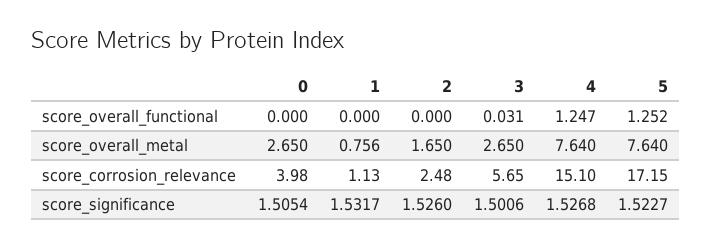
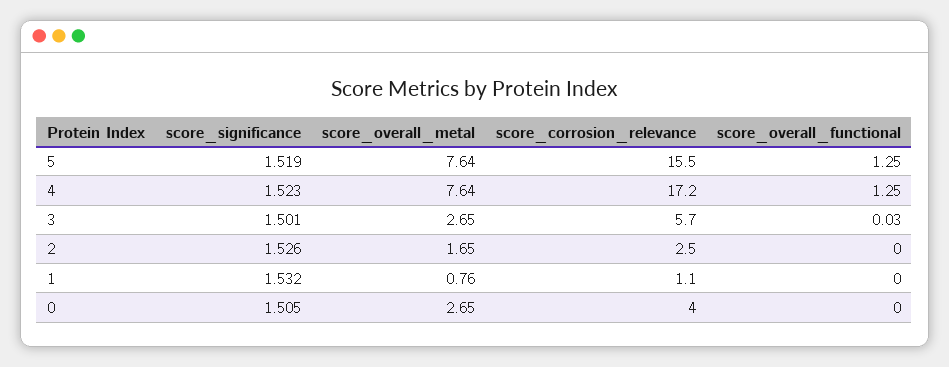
4, score_corrosion_relevance: 15.1 -> 17.2
5, score_corrosion_relevance: 17.15 -> 15.5
4, score_significance: 1.5268 -> 1.523
5, score_significance: 1.5227 -> 1.519

